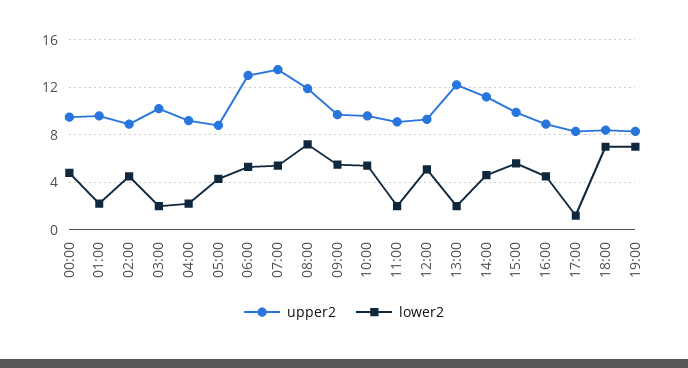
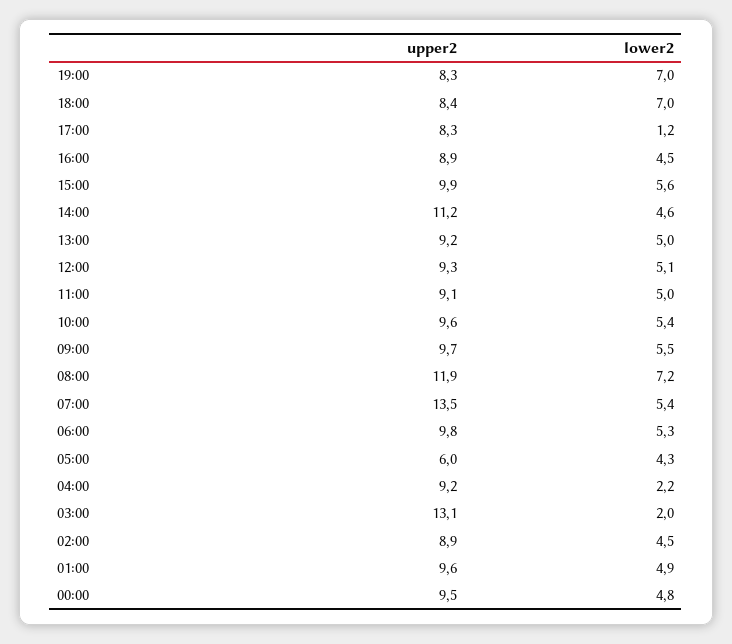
lower2, 01:00: 2 -> 4.9
upper2, 03:00: 10 -> 13.1
upper2, 05:00: 9 -> 6
upper2, 06:00: 13 -> 9.8
lower2, 11:00: 2 -> 5
upper2, 13:00: 12 -> 9.2
lower2, 13:00: 2 -> 5

